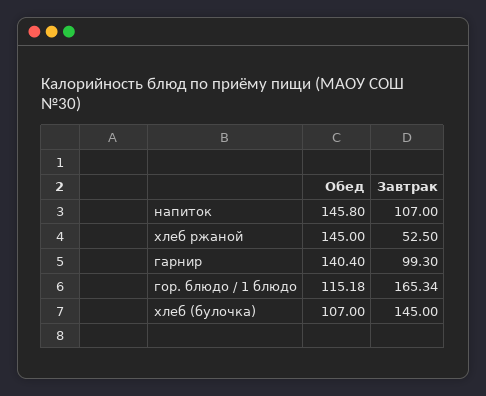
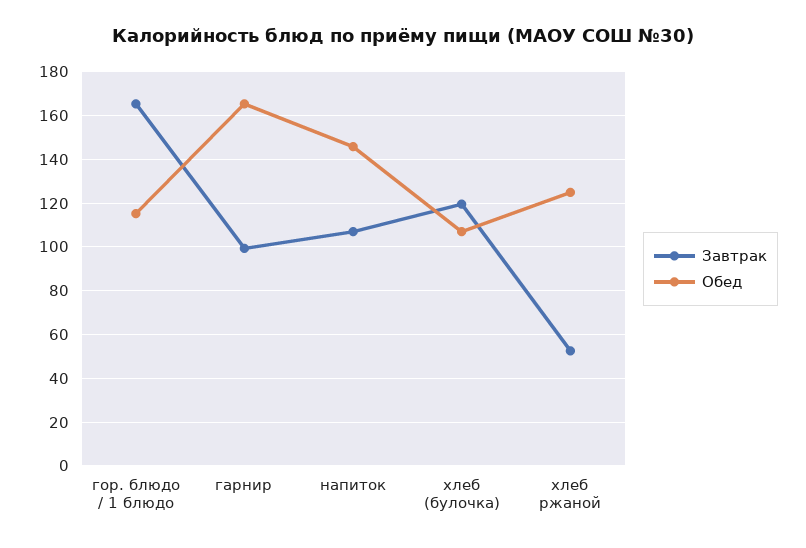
Обед, хлеб ржаной: 145 -> 125
Обед, гарнир: 140.4 -> 165
Завтрак, хлеб (булочка): 145 -> 120

